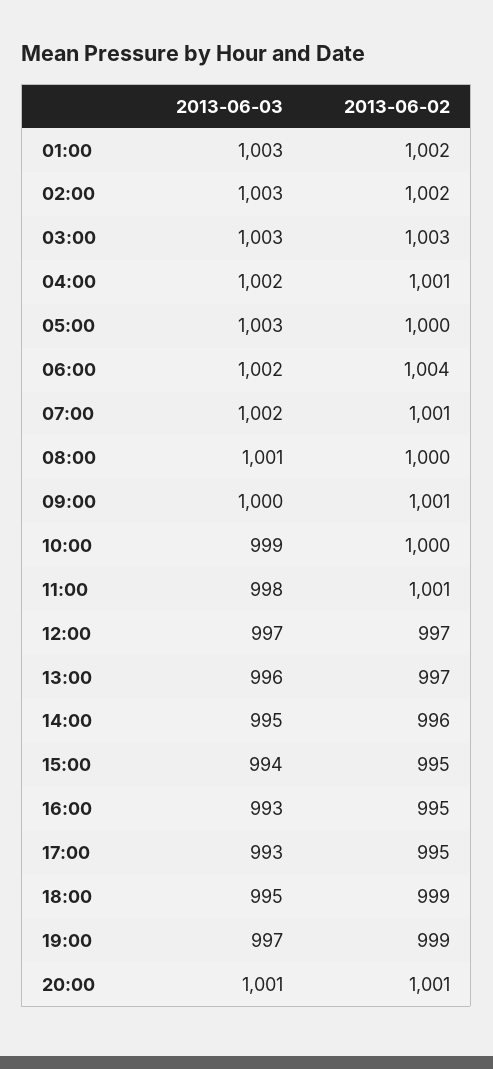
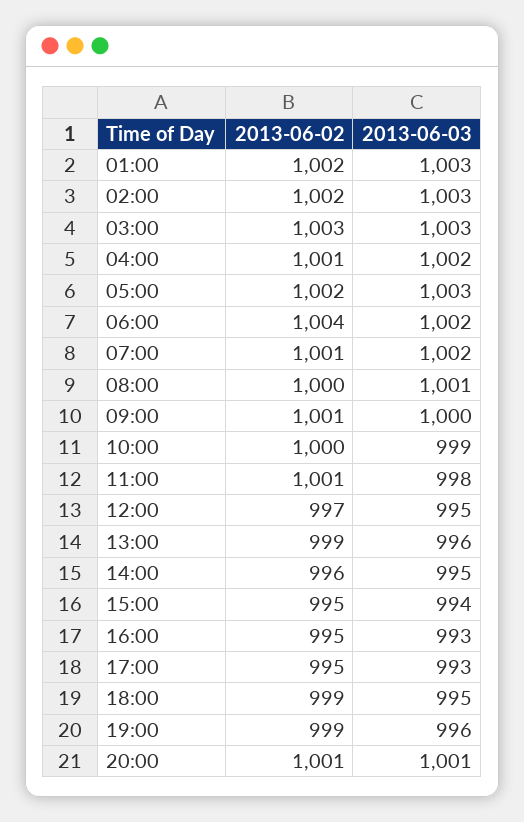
2013-06-02, 05:00: 1000 -> 1002
2013-06-03, 12:00: 997 -> 995
2013-06-02, 13:00: 997 -> 999
2013-06-03, 19:00: 997 -> 996

